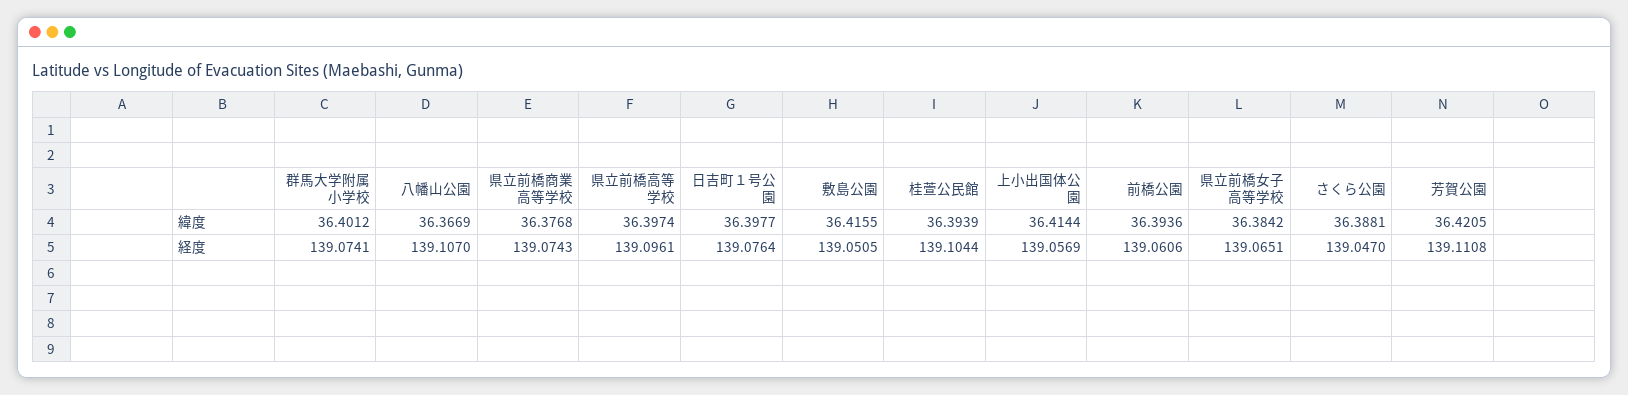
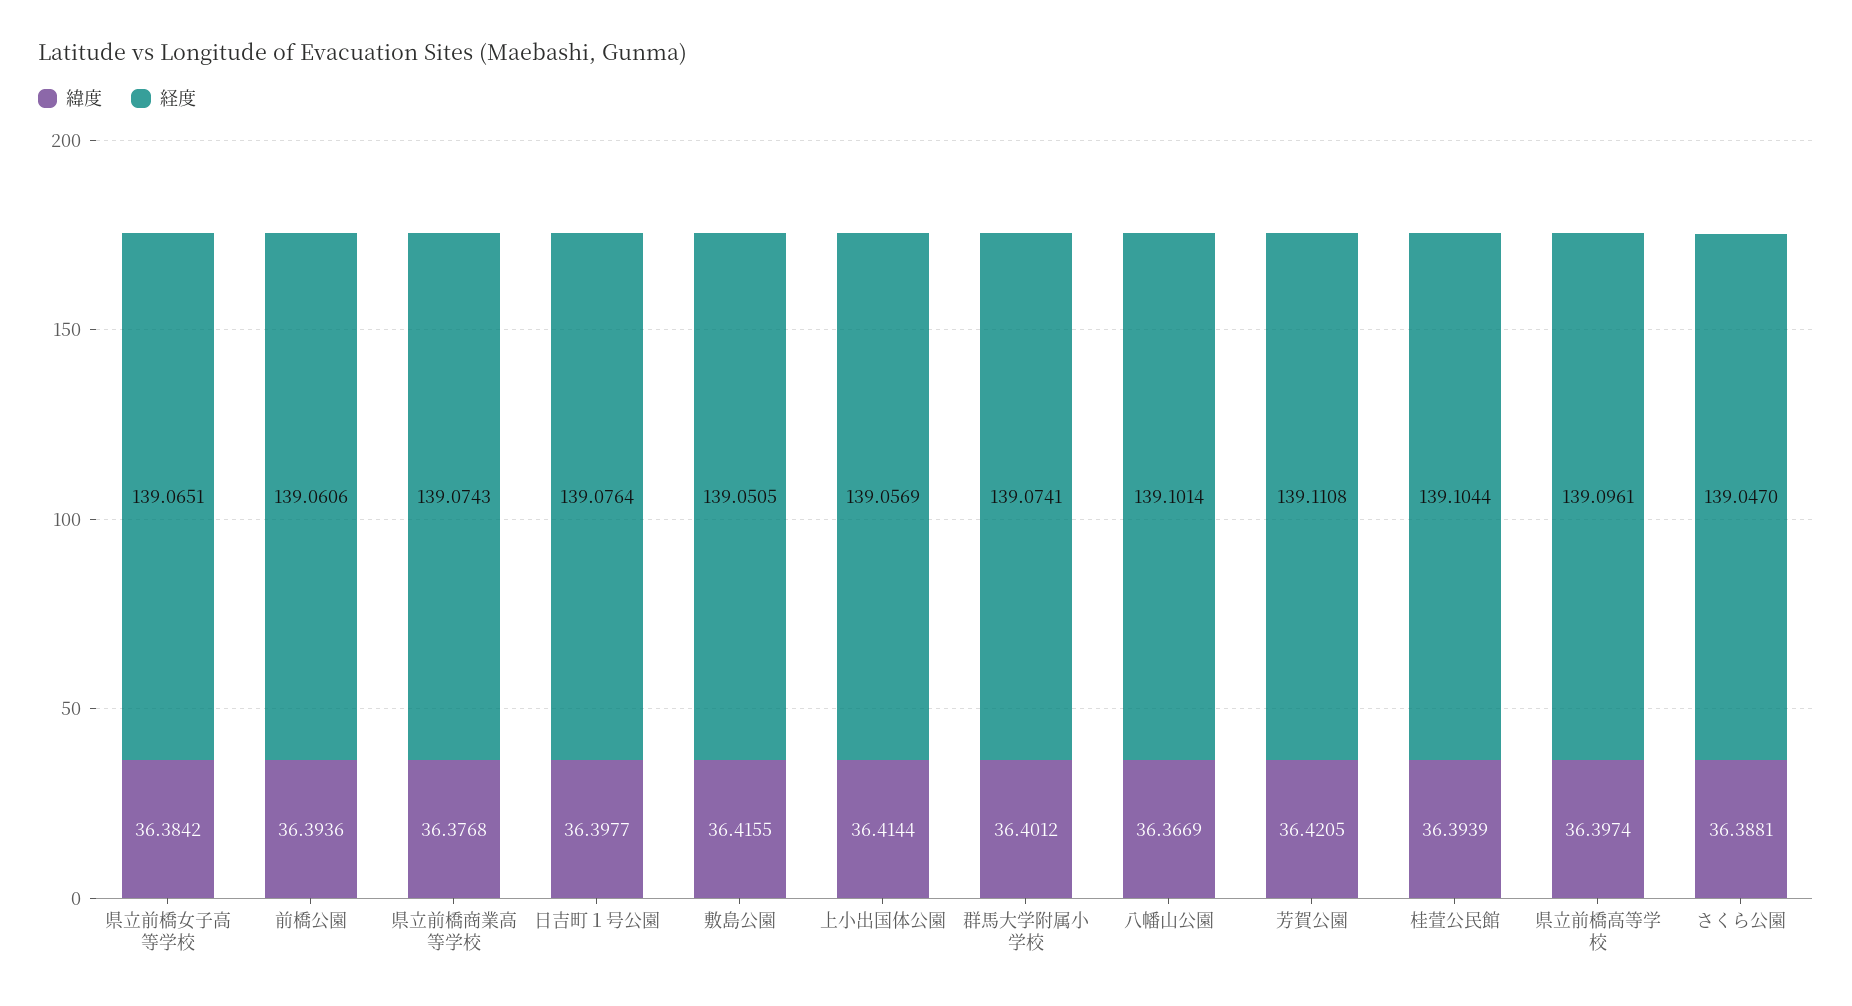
経度, 八幡山公園: 139.107 -> 139.1014

